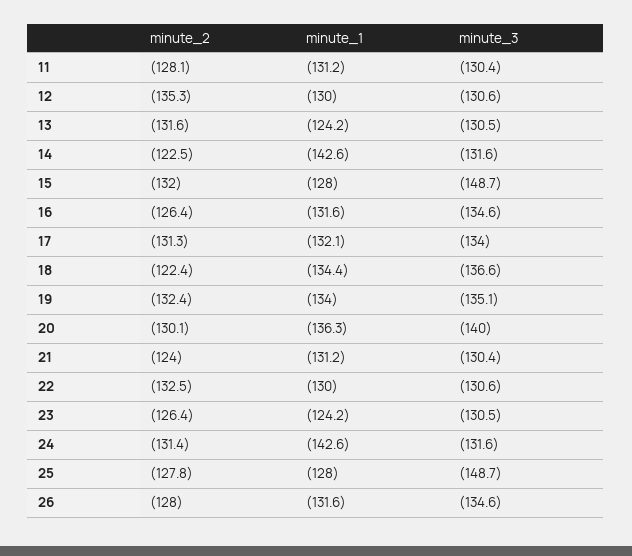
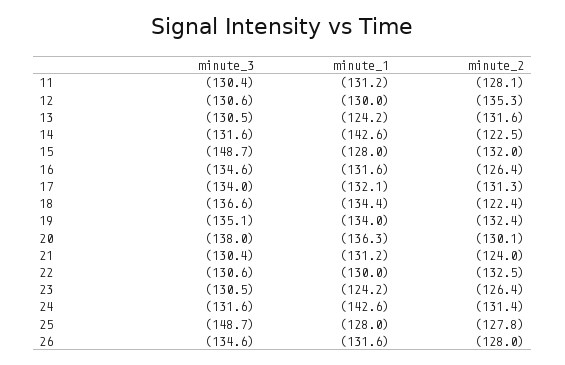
minute_3, 20: -140 -> -138

